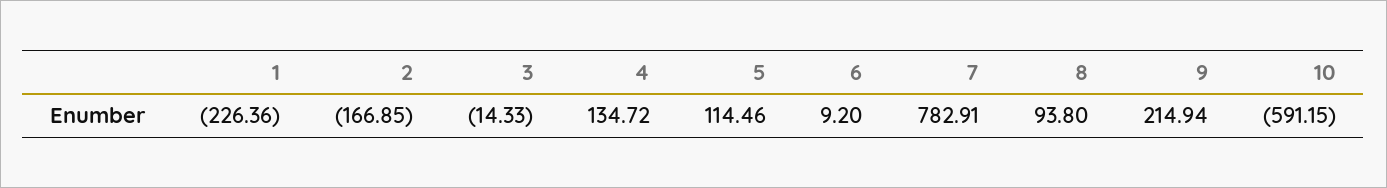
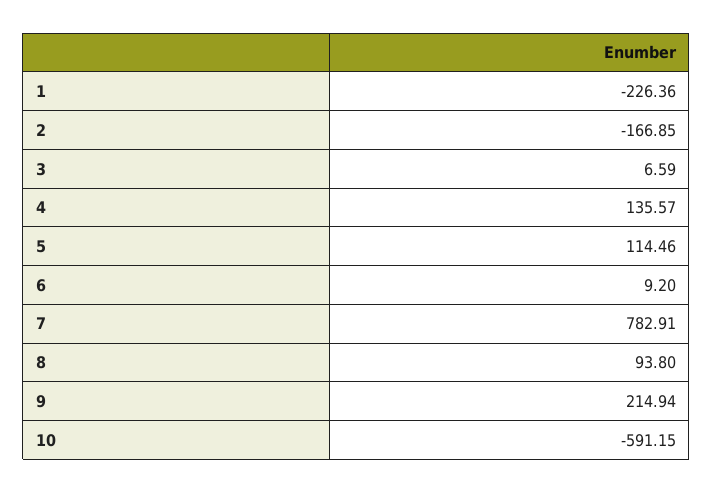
3: -14.33 -> 6.59
4: 134.72 -> 135.57

